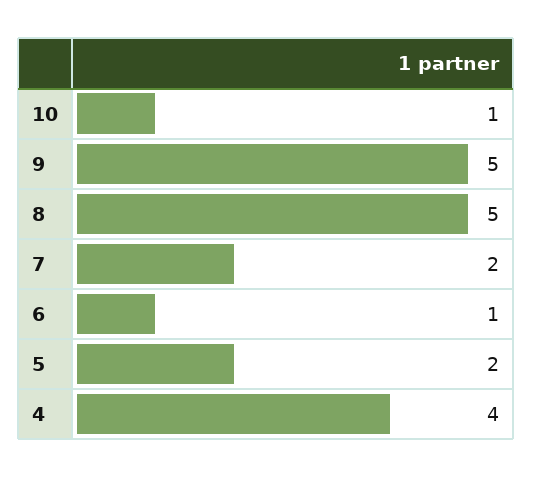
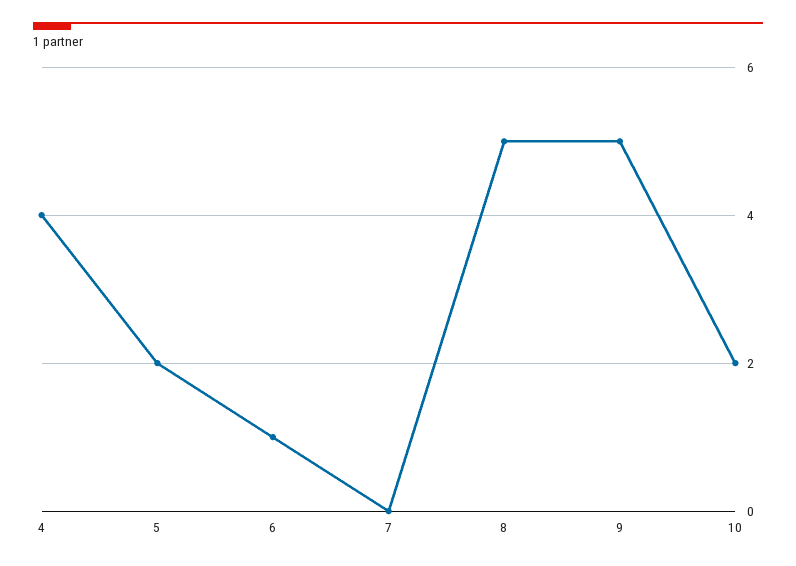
10: 1 -> 2
7: 2 -> 0

